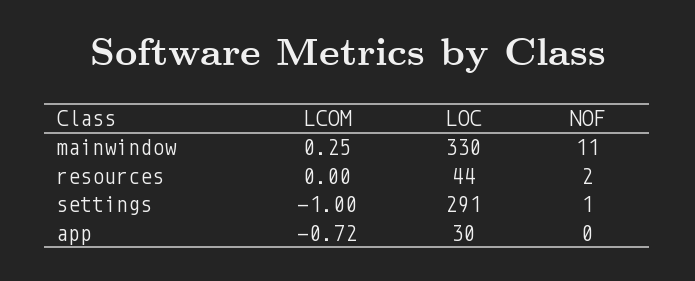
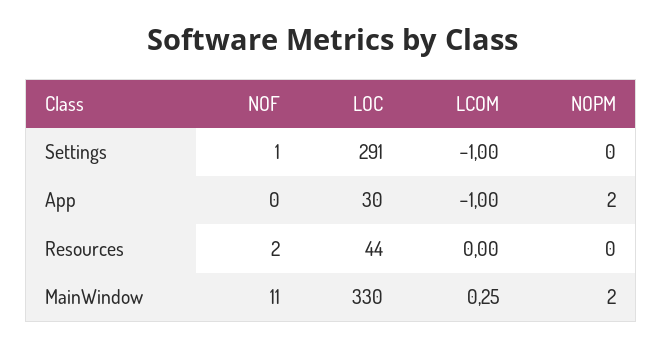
LCOM, app: -0.72 -> -1
NOPM, settings: none -> 0
NOPM, app: none -> 2
NOPM, resources: none -> 0
NOPM, mainwindow: none -> 2

